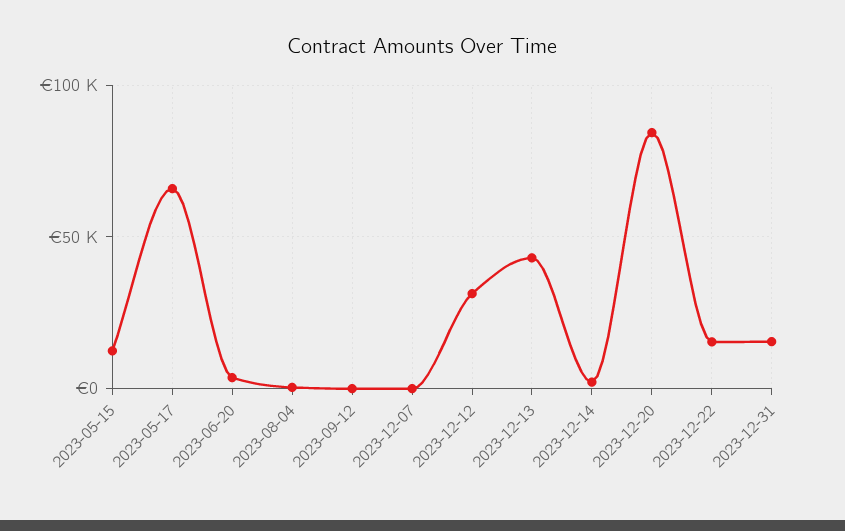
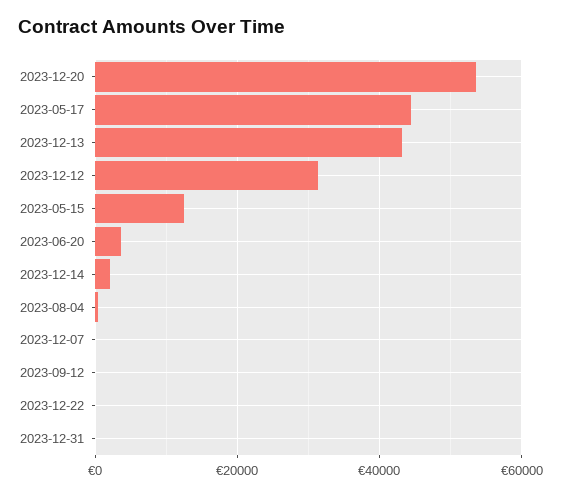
2023-05-17: 65000 -> 44000
2023-12-20: 85000 -> 54000
2023-12-22: 15000 -> 0
2023-12-31: 15000 -> 0

